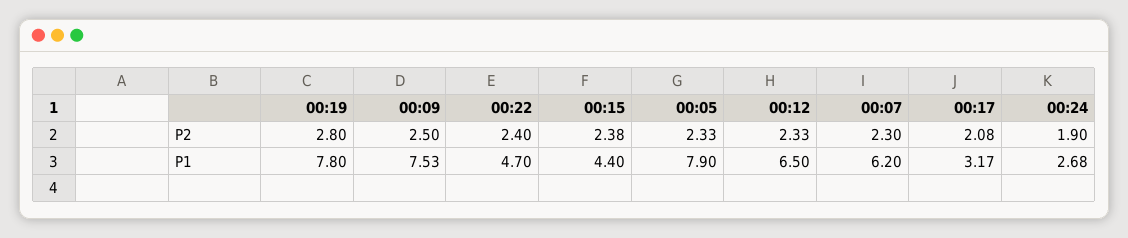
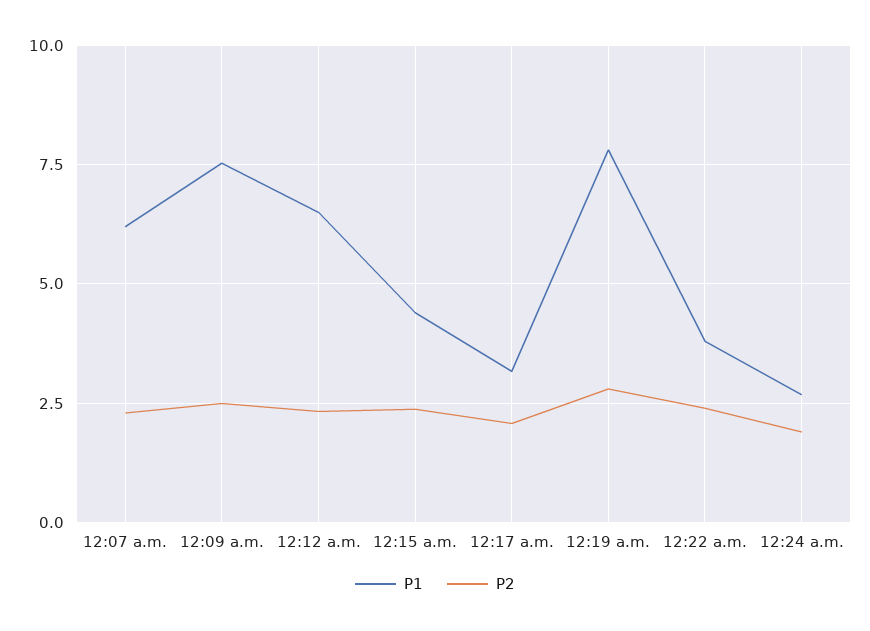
P2, 00:05: 2.33 -> none
P1, 00:22: 4.7 -> 3.75
P1, 00:05: 7.9 -> none

